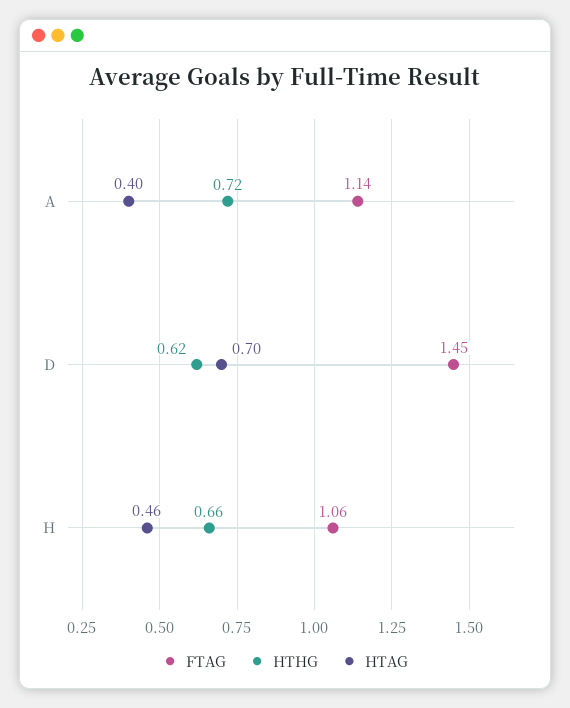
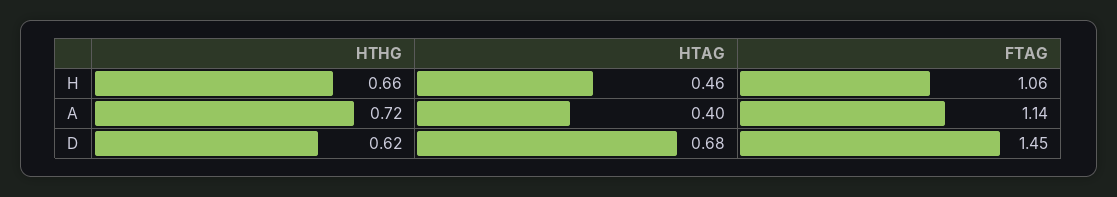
HTAG, D: 0.7 -> 0.68

